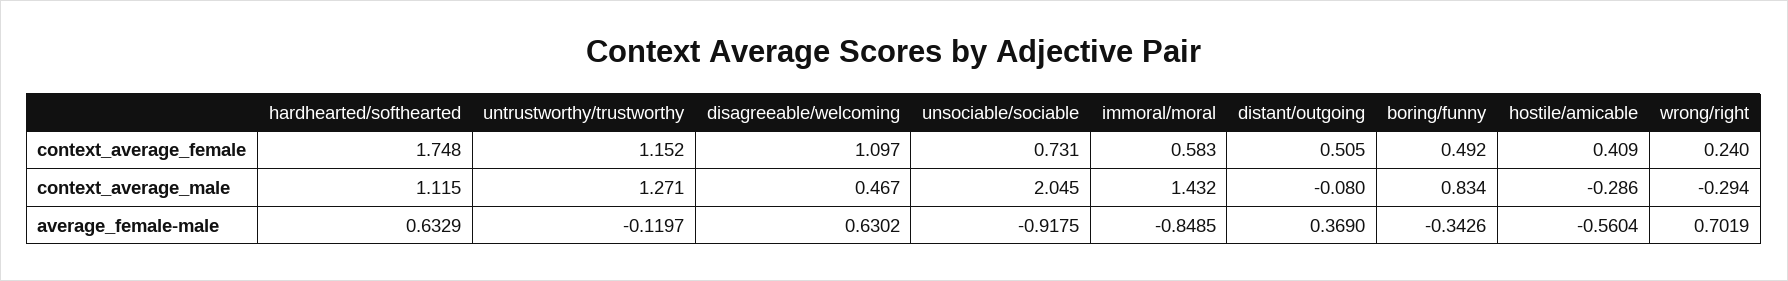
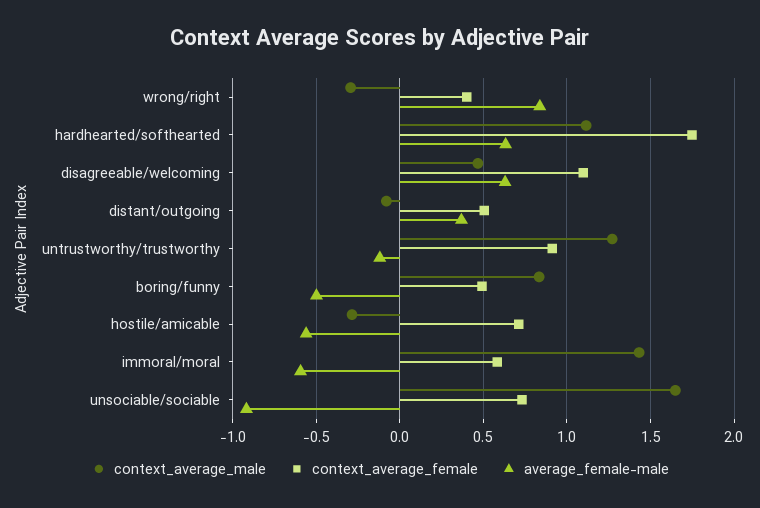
context_average_female, untrustworthy/trustworthy: 1.152 -> 0.9
context_average_female, hostile/amicable: 0.409 -> 0.7
context_average_female, wrong/right: 0.24 -> 0.4
context_average_male, unsociable/sociable: 2.045 -> 1.65
average_female-male, immoral/moral: -0.8485 -> -0.6
average_female-male, boring/funny: -0.3426 -> -0.5
average_female-male, wrong/right: 0.7019 -> 0.85

